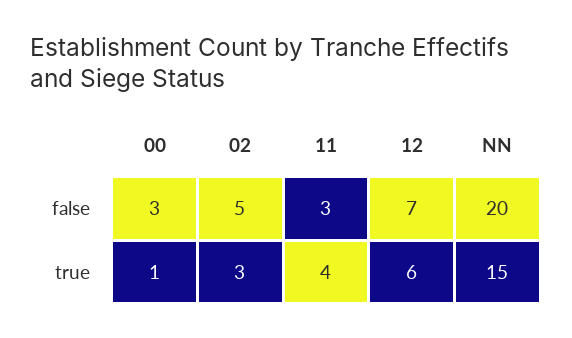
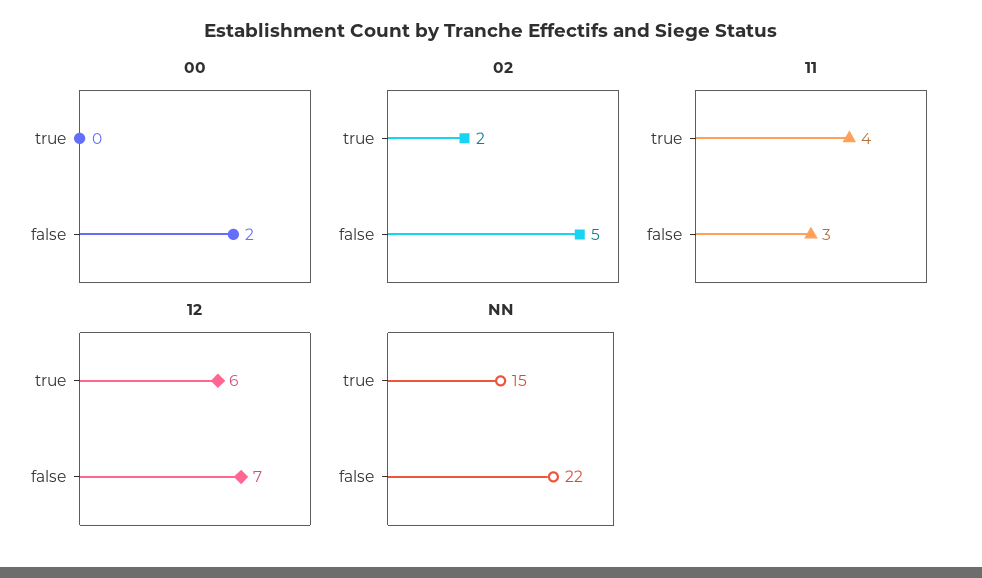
00, false: 3 -> 2
NN, false: 20 -> 22
00, true: 1 -> 0
02, true: 3 -> 2

